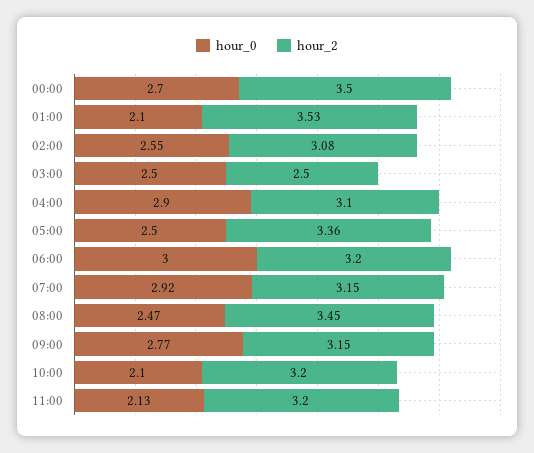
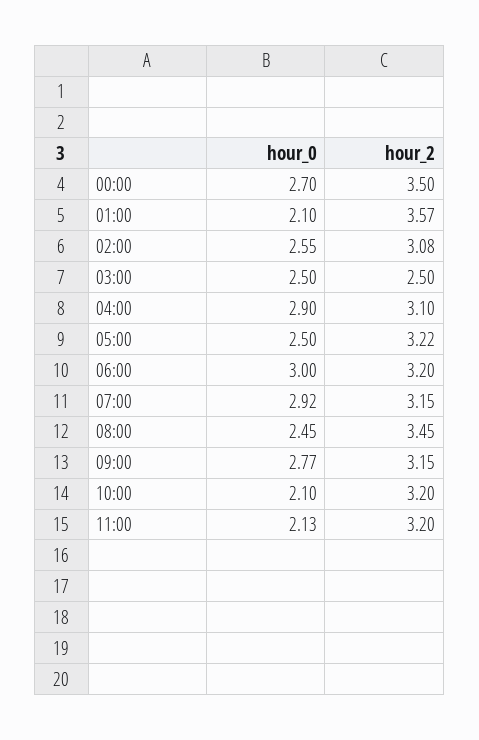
hour_2, 01:00: 3.53 -> 3.57
hour_2, 05:00: 3.36 -> 3.22
hour_0, 08:00: 2.47 -> 2.45

